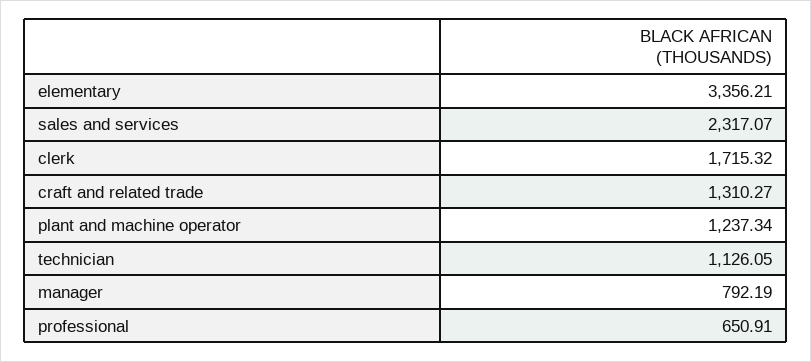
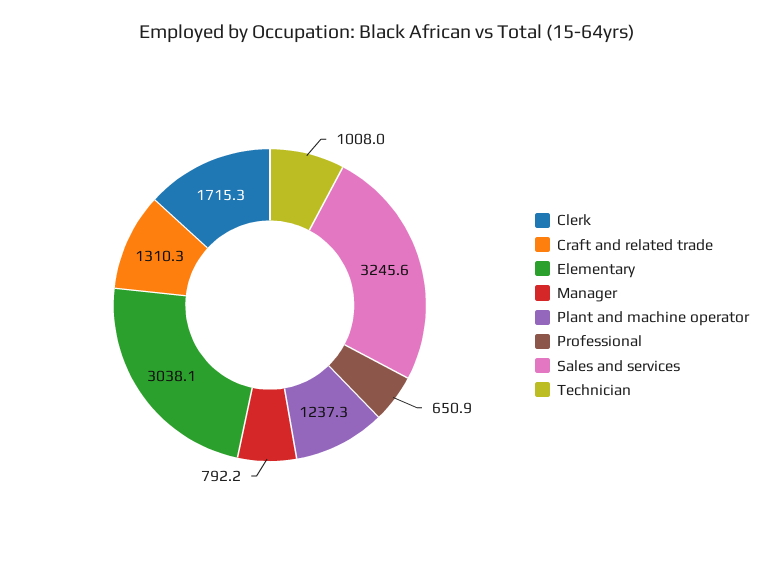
elementary: 3356.21 -> 3038.1
sales and services: 2317.07 -> 3245.6
technician: 1126.05 -> 1008

